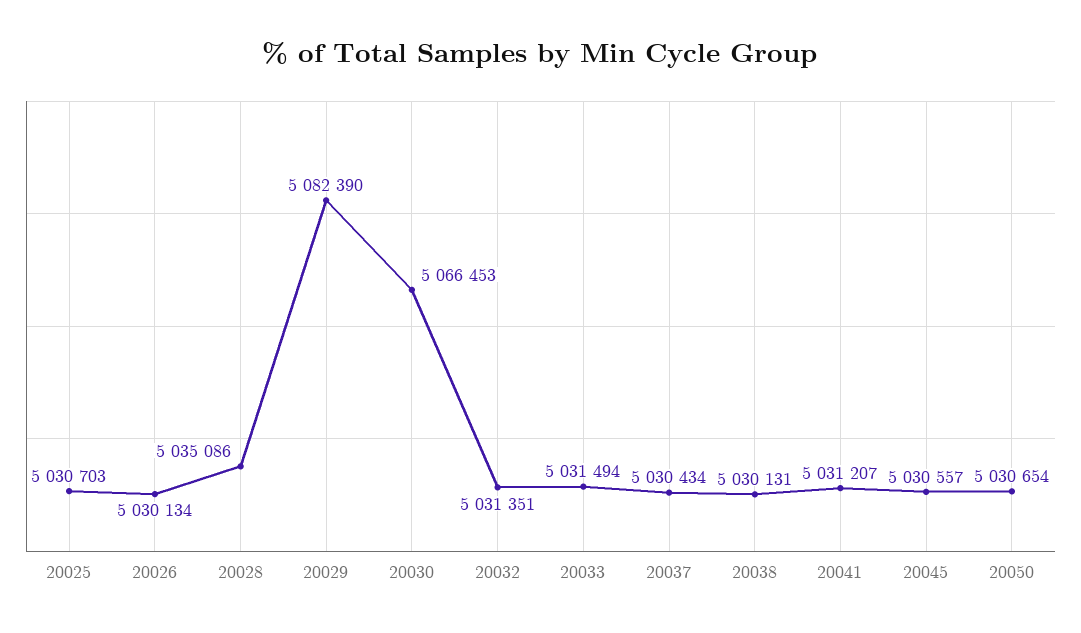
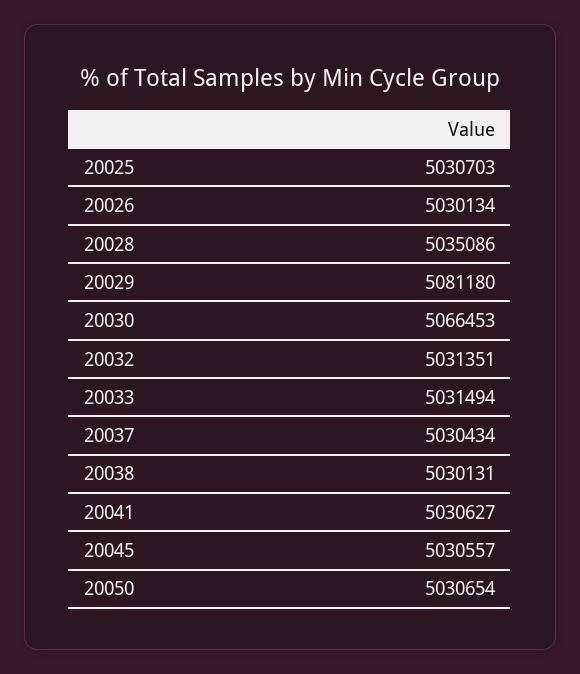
20029: 5082390 -> 5081180
20041: 5031207 -> 5030627

